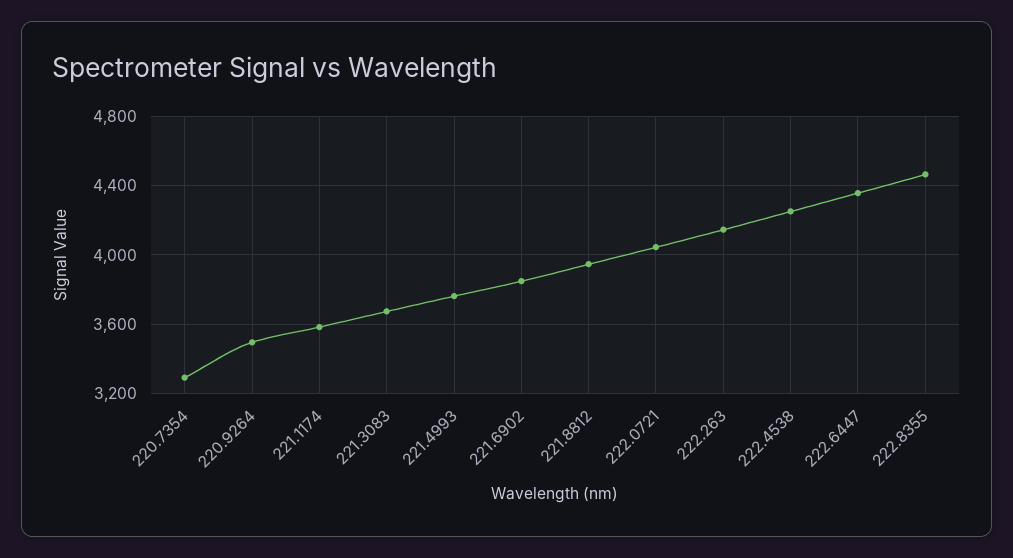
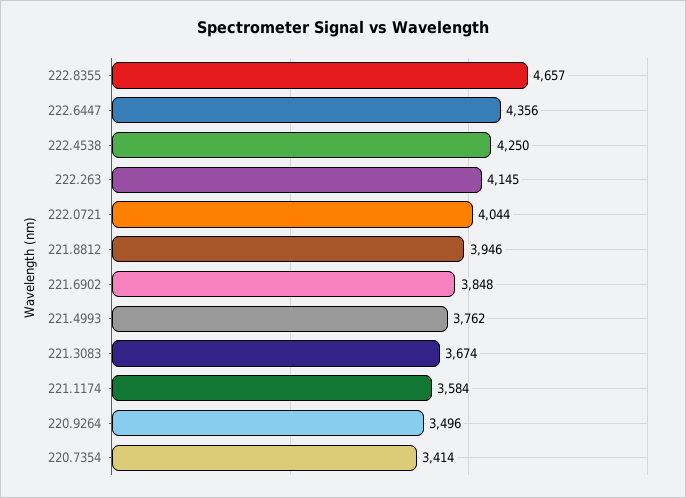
220.7354: 3300 -> 3414
222.8355: 4450 -> 4657

